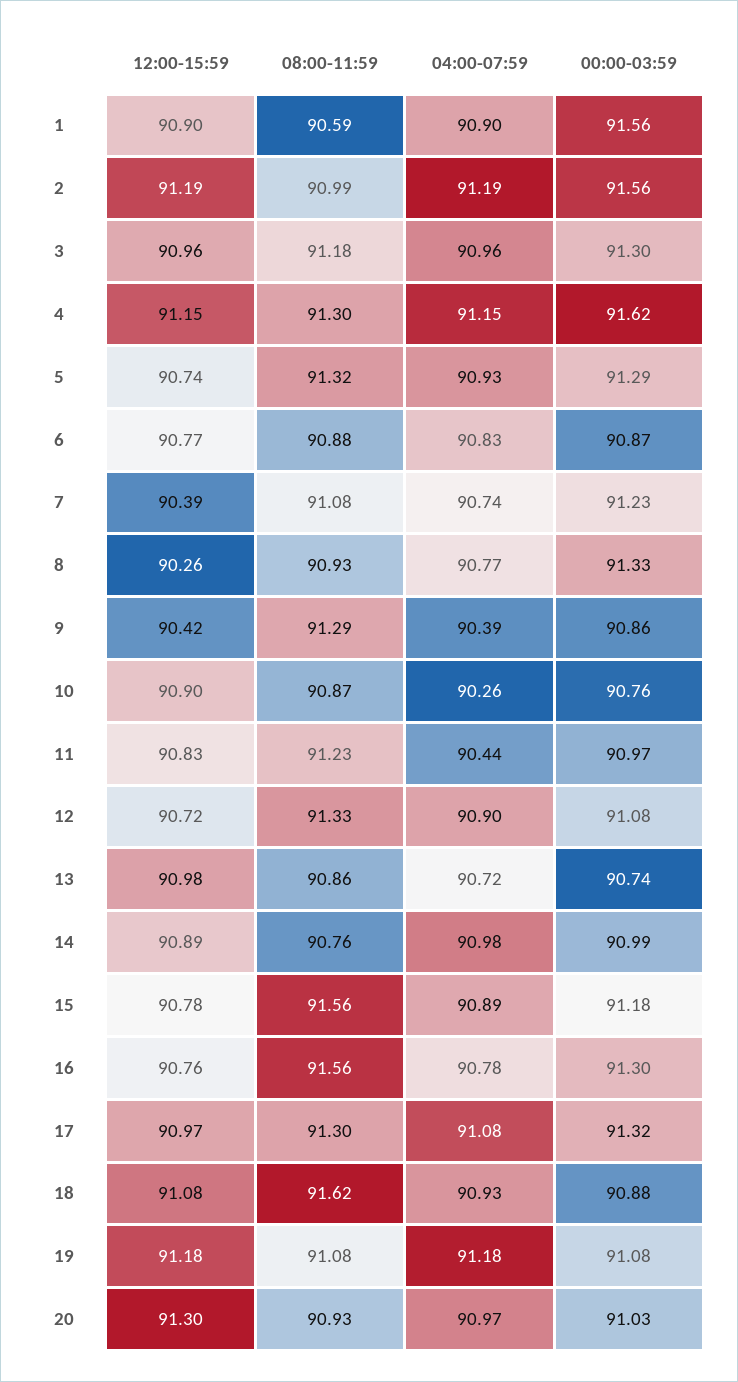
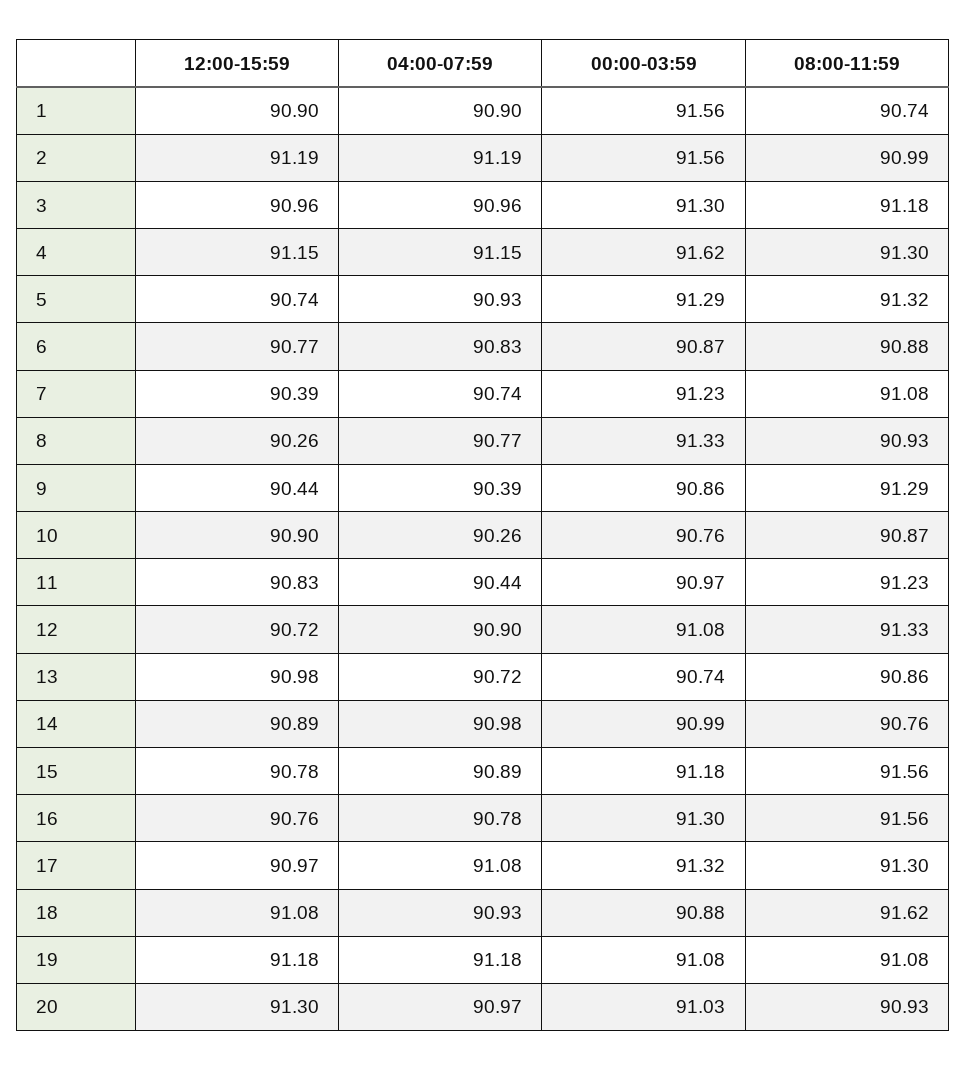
08:00-11:59, 1: 90.59 -> 90.74
12:00-15:59, 9: 90.42 -> 90.44

